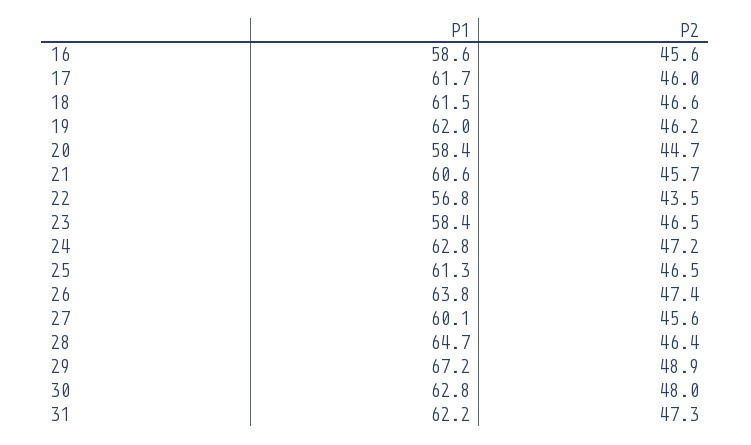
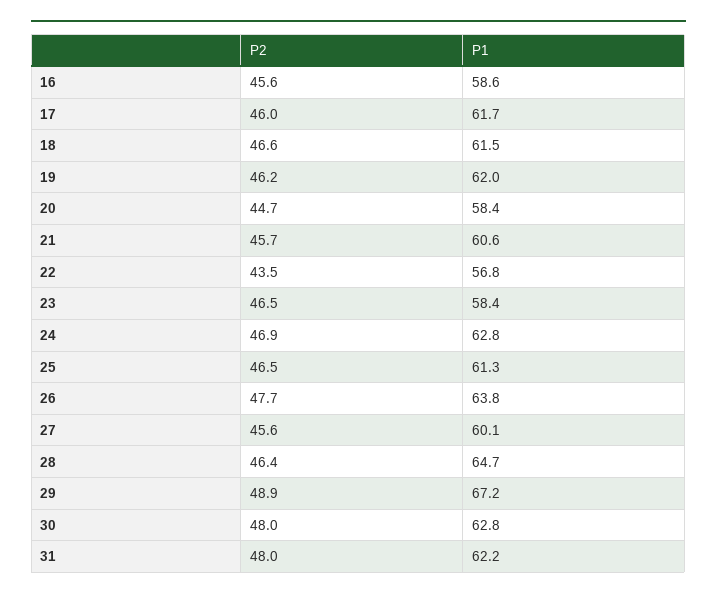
P2, 24: 47.2 -> 46.9
P2, 26: 47.4 -> 47.7
P2, 31: 47.3 -> 48

